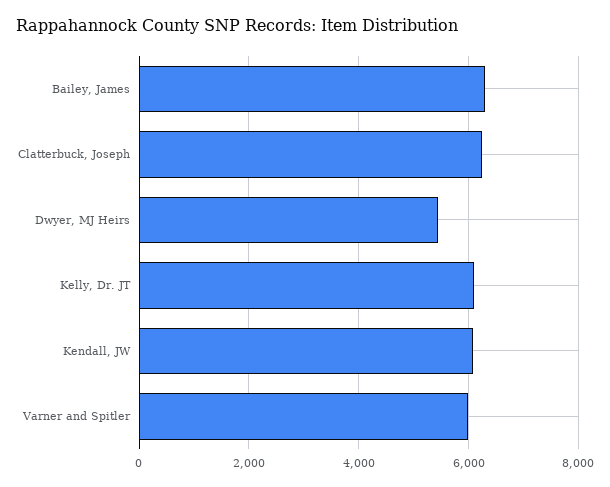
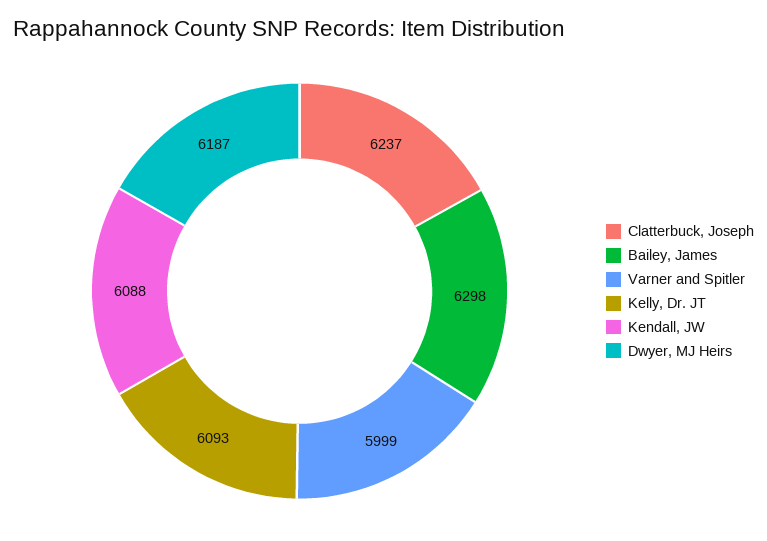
Dwyer, MJ Heirs: 5400 -> 6187

